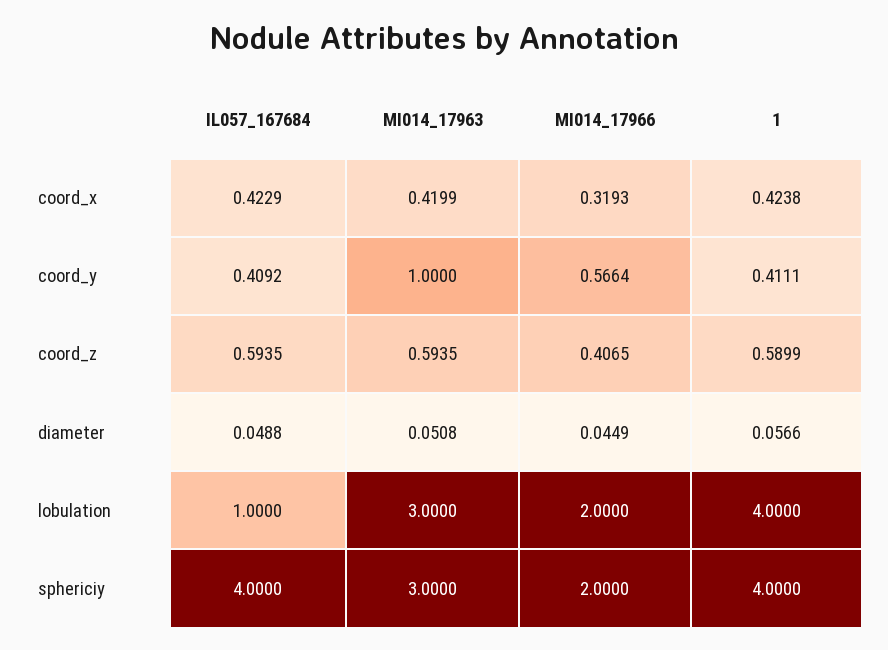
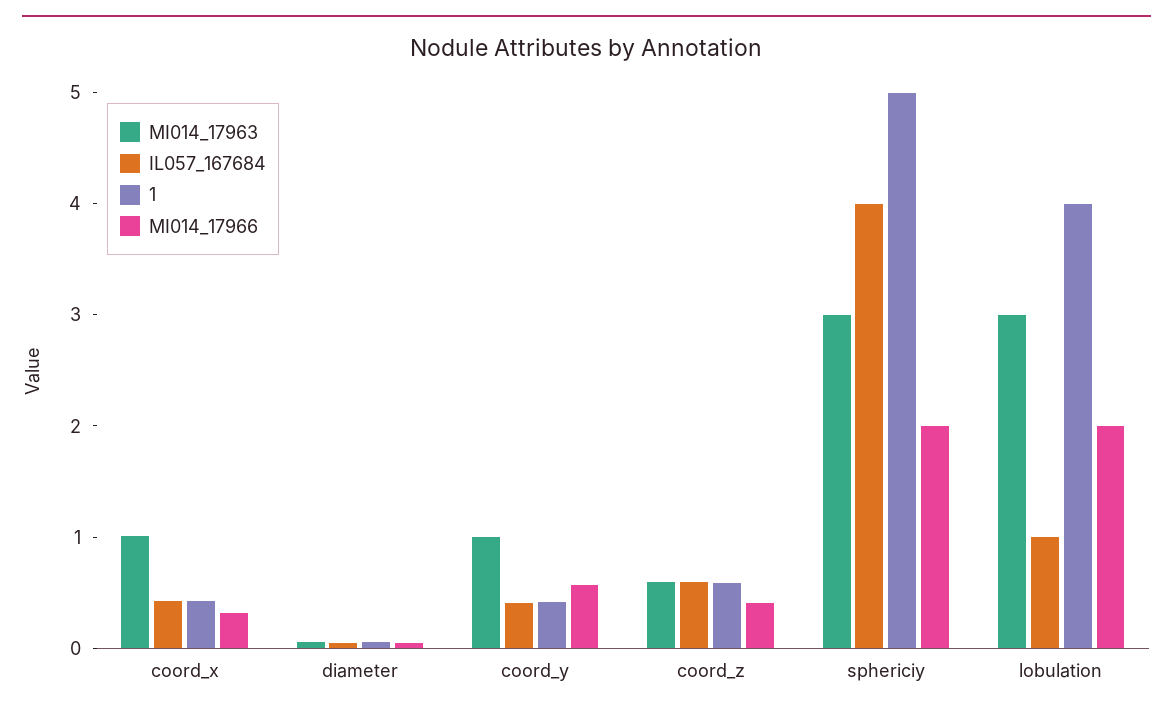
MI014_17963, coord_x: 0.4199 -> 1
1, sphericiy: 4 -> 5

